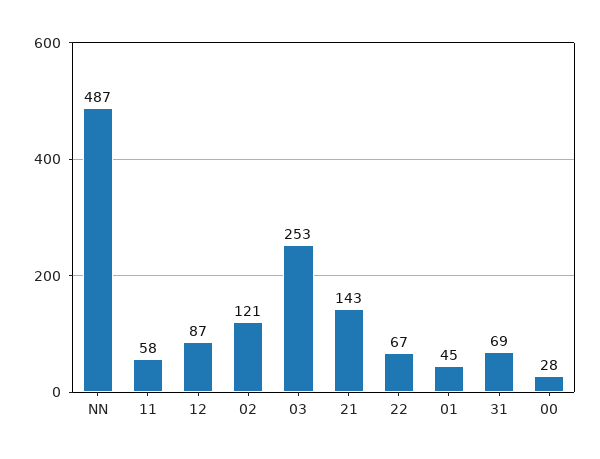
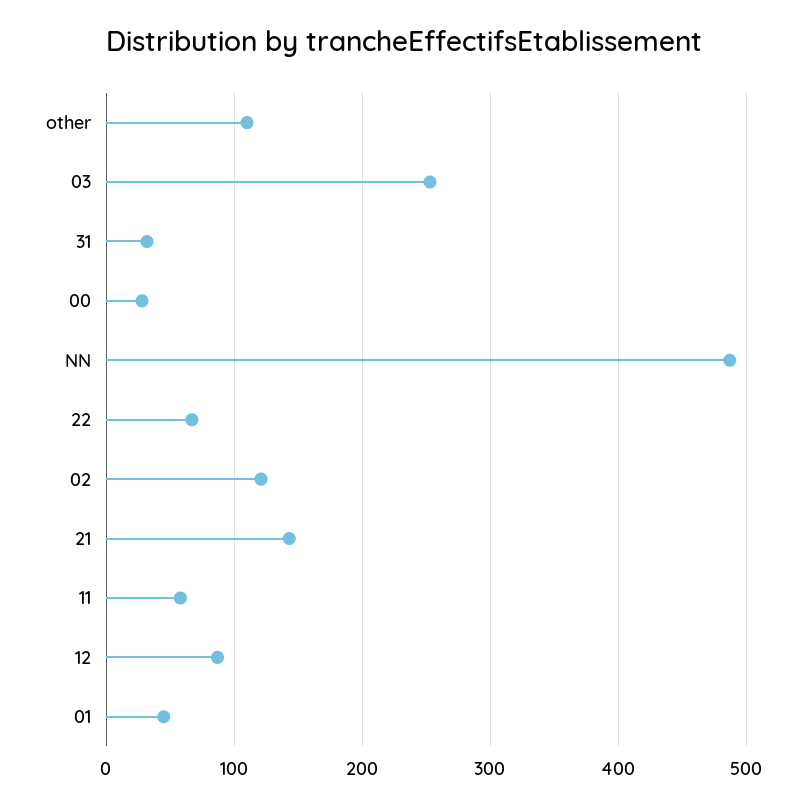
31: 69 -> 30
other: none -> 110

